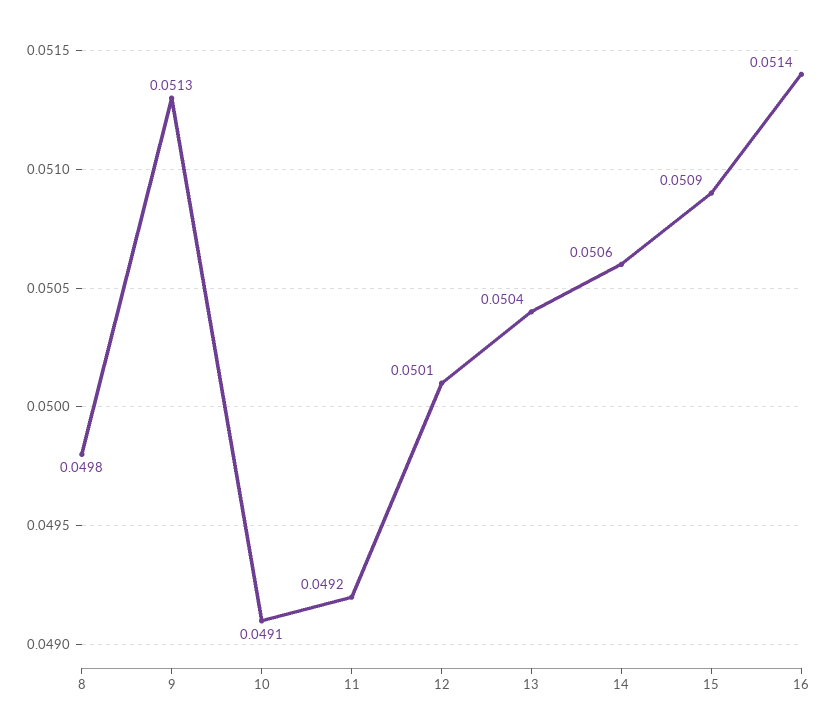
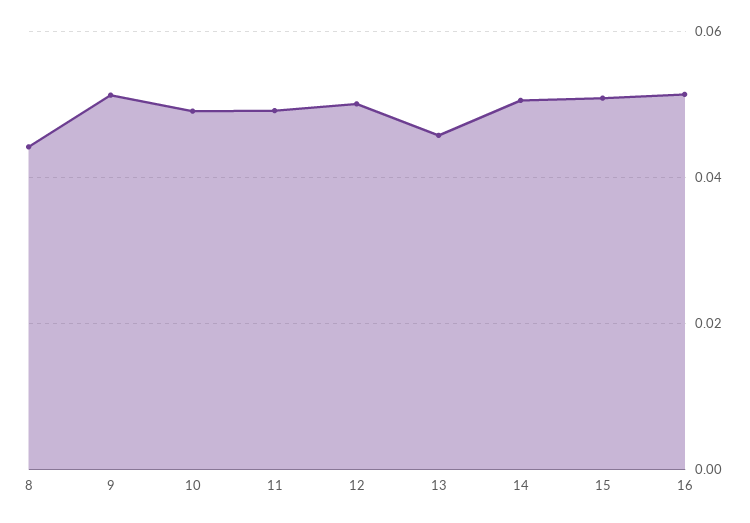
8: 0.0498 -> 0.044
13: 0.0504 -> 0.046

